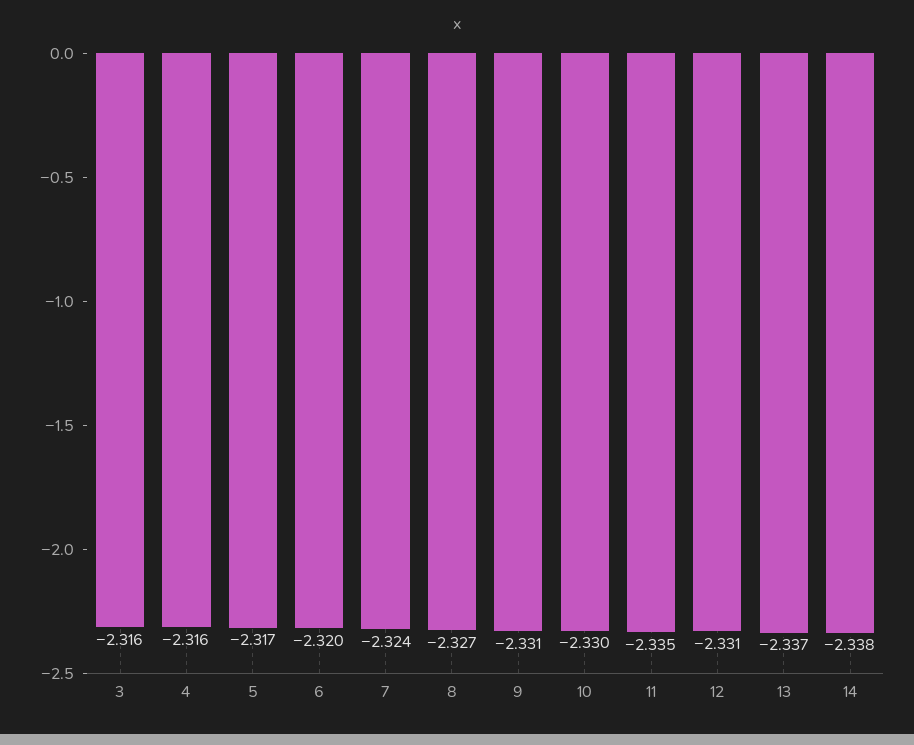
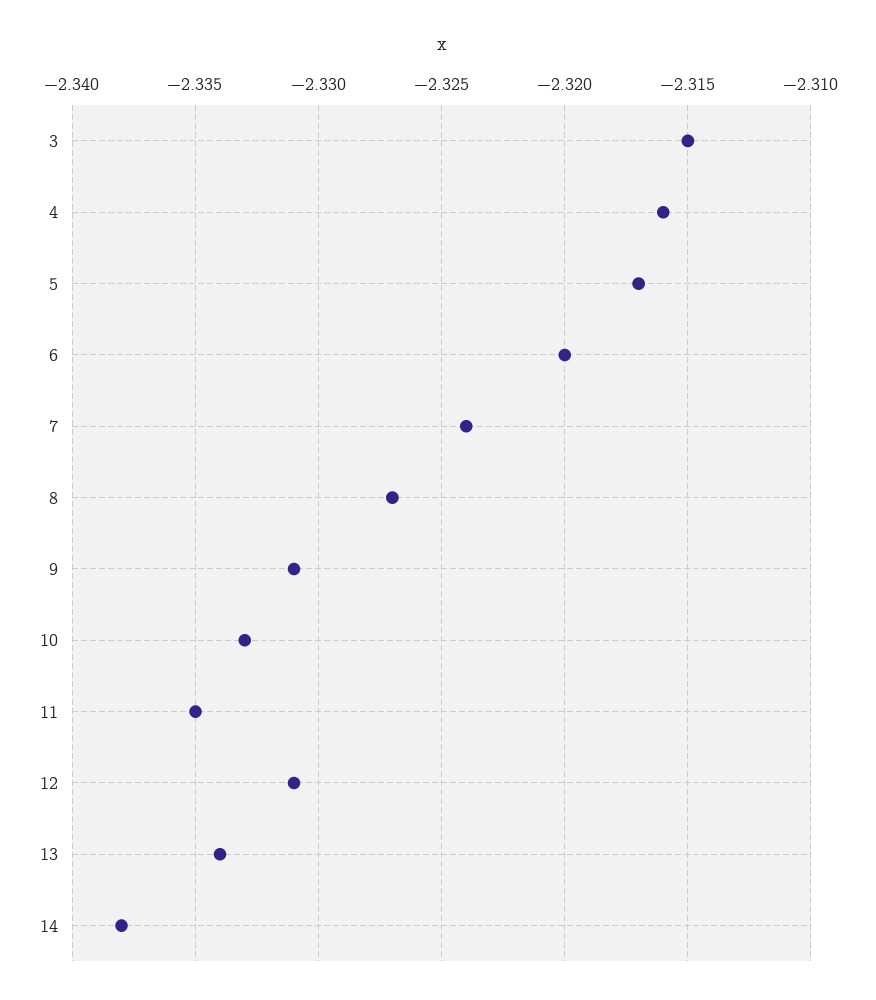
3: -2.316 -> -2.315
10: -2.33 -> -2.333
13: -2.337 -> -2.334

